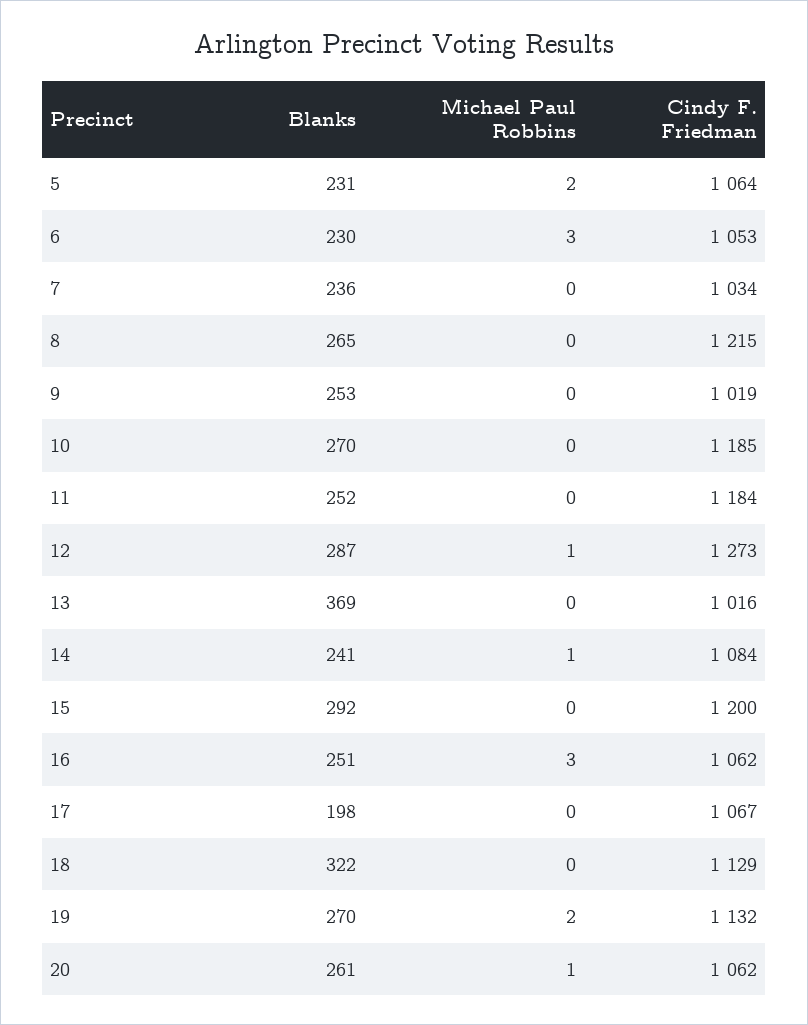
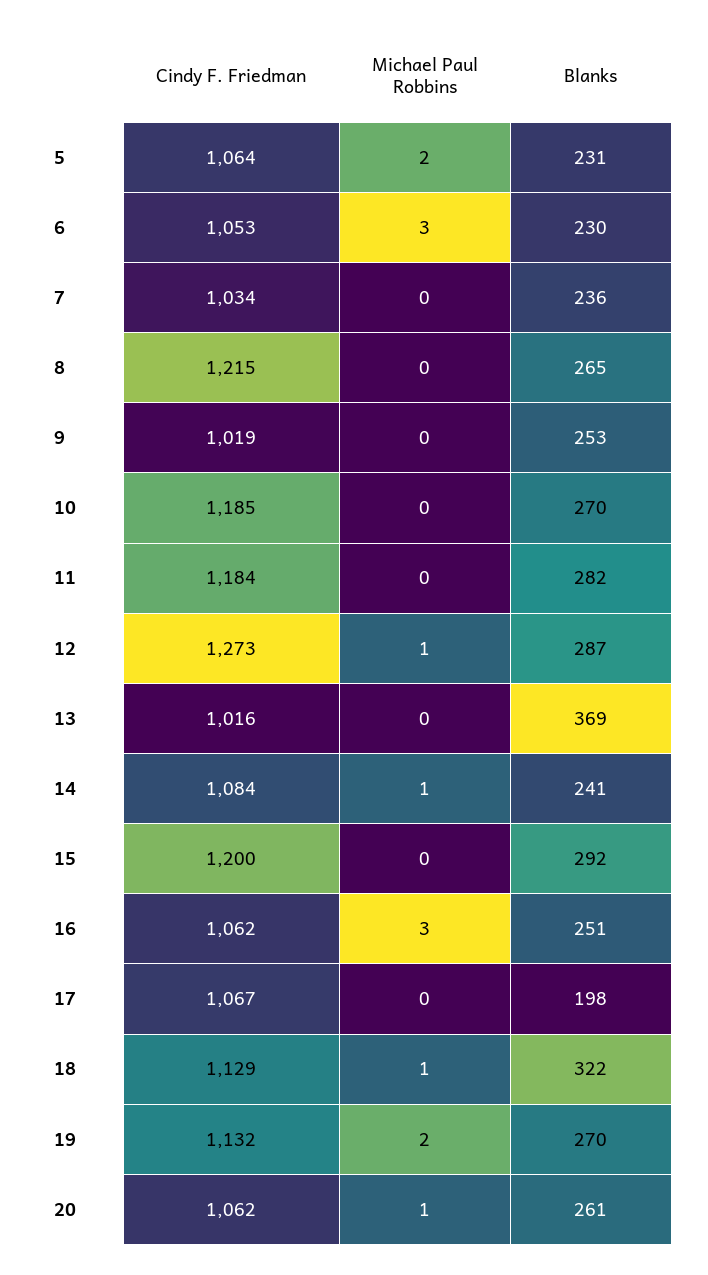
Blanks, 11: 252 -> 282
Michael Paul Robbins, 18: 0 -> 1

